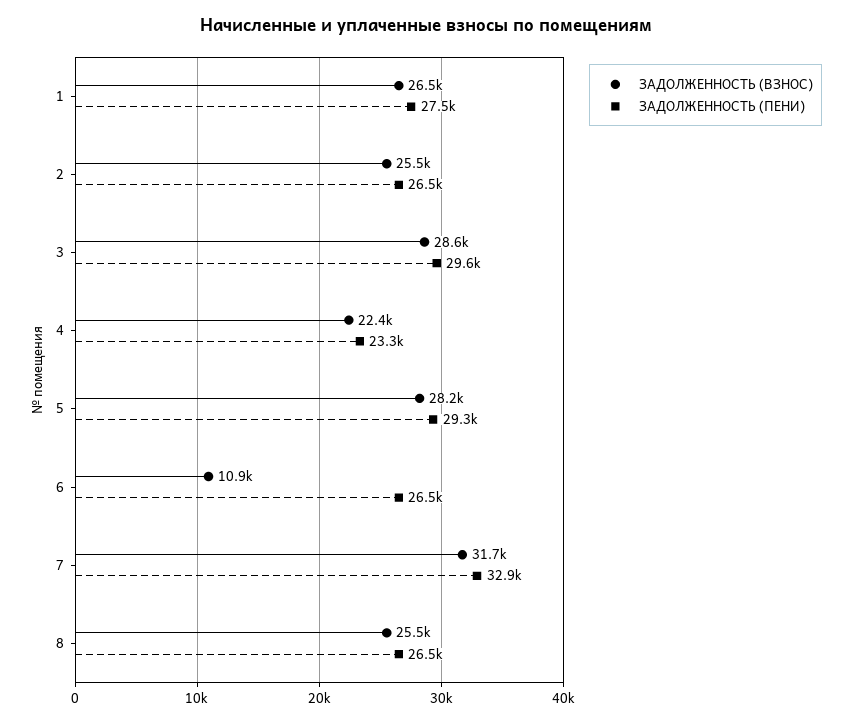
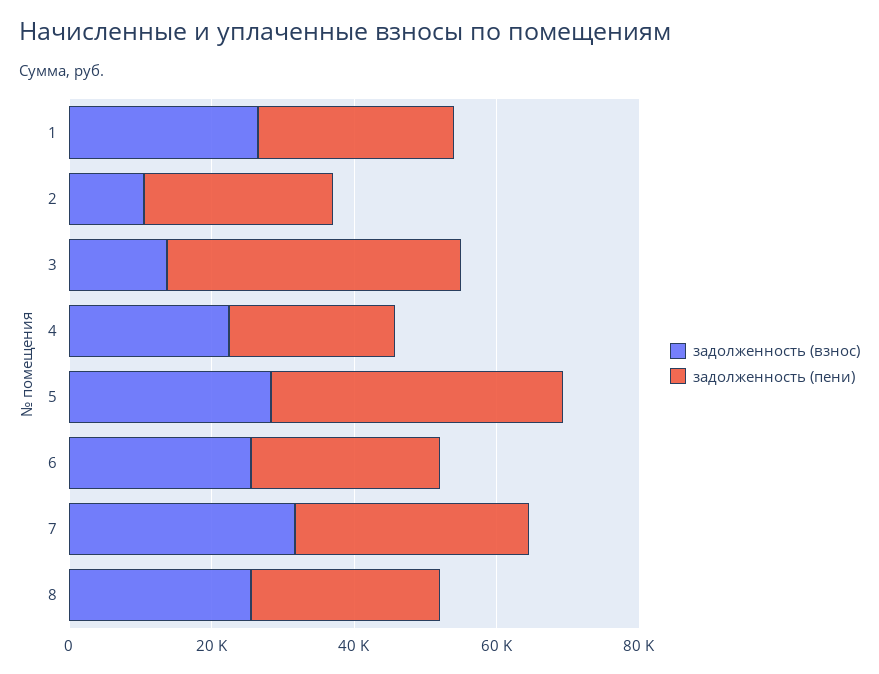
ЗАДОЛЖЕННОСТЬ (ВЗНОС), 2: 25500 -> 10000
ЗАДОЛЖЕННОСТЬ (ВЗНОС), 3: 28600 -> 15000
ЗАДОЛЖЕННОСТЬ (ПЕНИ), 3: 29600 -> 40000
ЗАДОЛЖЕННОСТЬ (ПЕНИ), 5: 29300 -> 40000
ЗАДОЛЖЕННОСТЬ (ВЗНОС), 6: 10900 -> 25000

